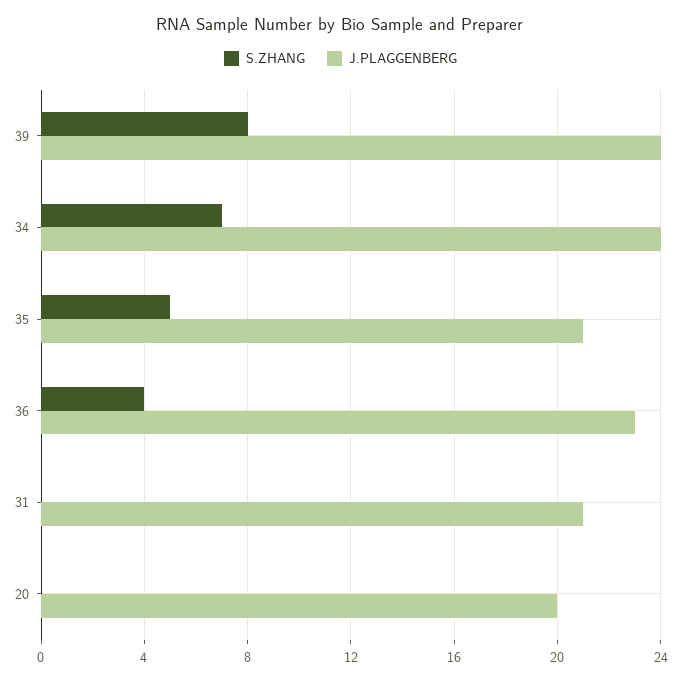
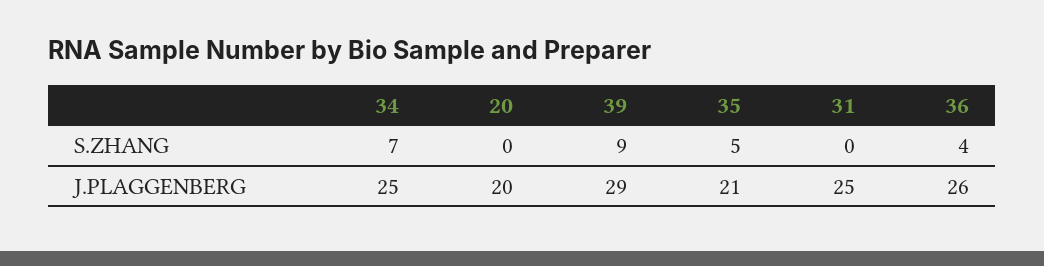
S.ZHANG, 39: 8 -> 9
J.PLAGGENBERG, 39: 24 -> 29
J.PLAGGENBERG, 34: 24 -> 25
J.PLAGGENBERG, 36: 23 -> 26
J.PLAGGENBERG, 31: 21 -> 25

